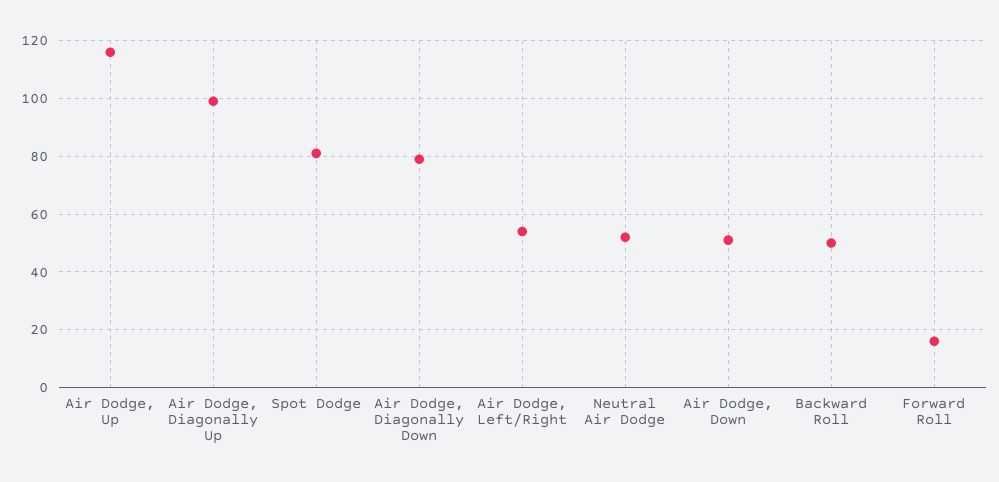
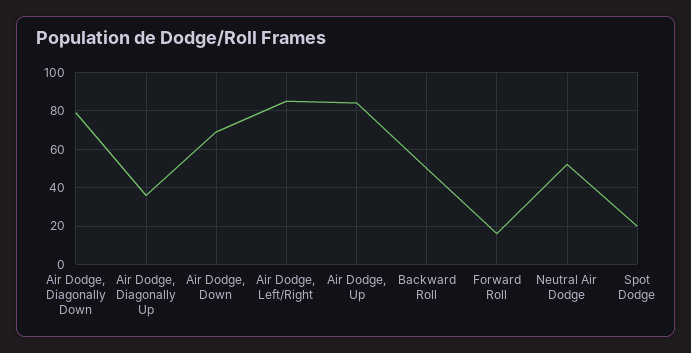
Air Dodge, Up: 115 -> 85
Air Dodge, Diagonally Up: 100 -> 35
Spot Dodge: 80 -> 20
Air Dodge, Left/Right: 55 -> 85
Air Dodge, Down: 50 -> 70

